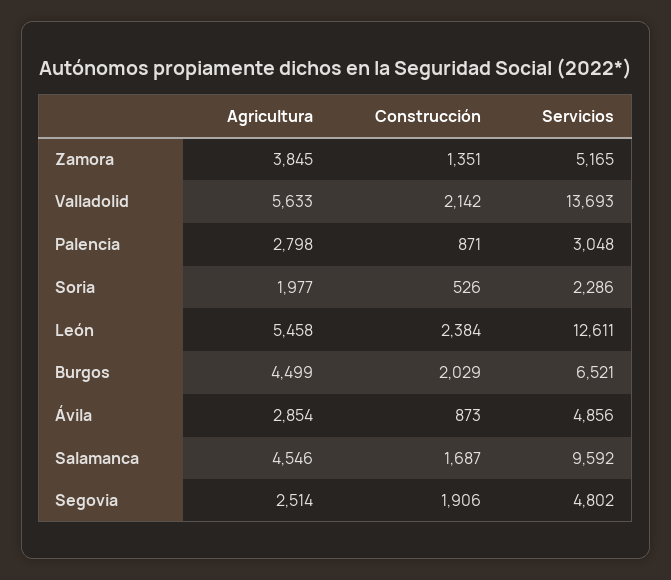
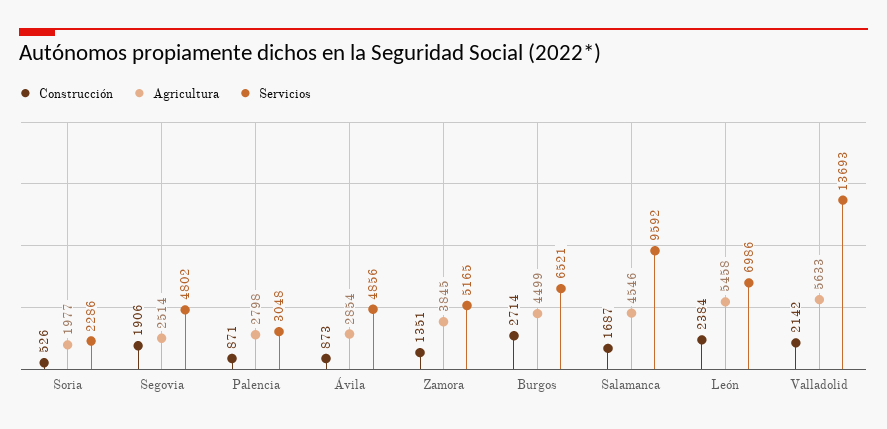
Servicios, León: 12611 -> 6986
Construcción, Burgos: 2029 -> 2714

